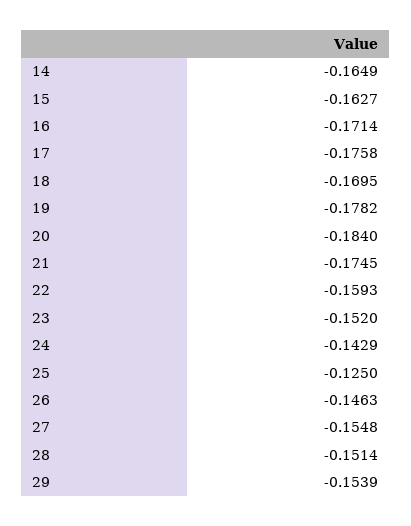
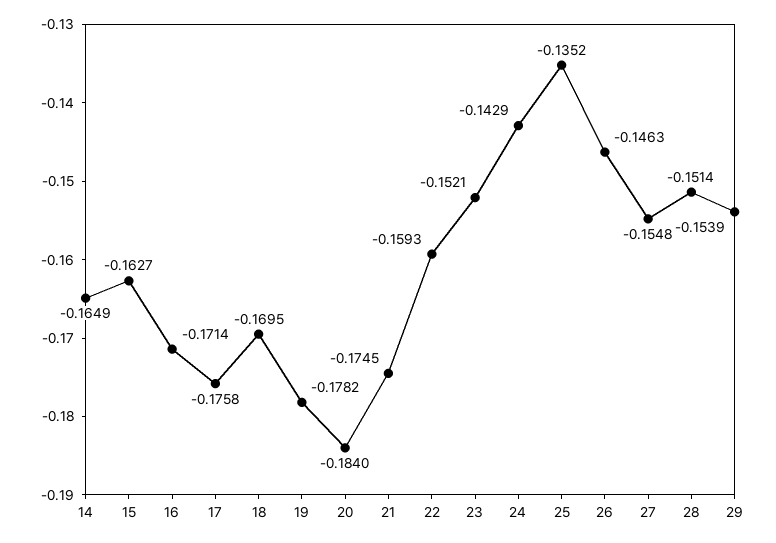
23: -0.152 -> -0.1521
25: -0.125 -> -0.1352

